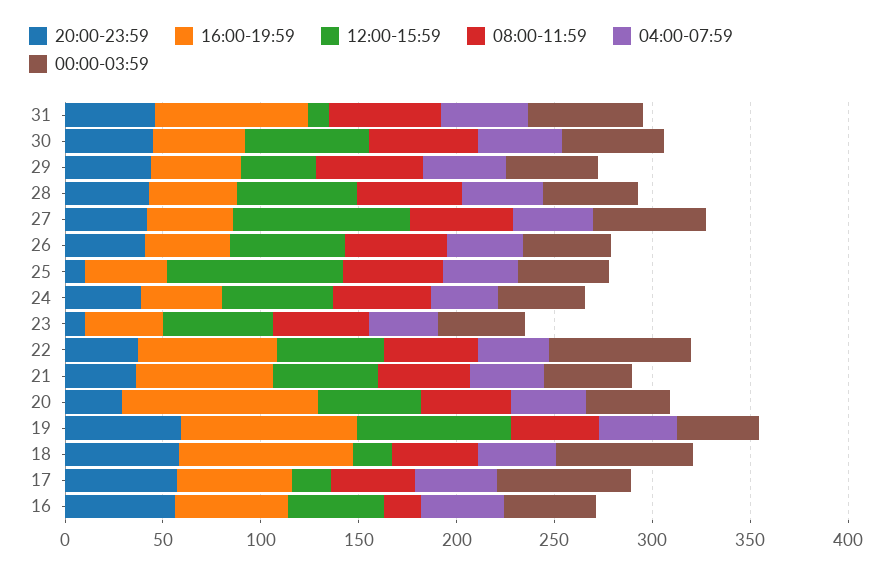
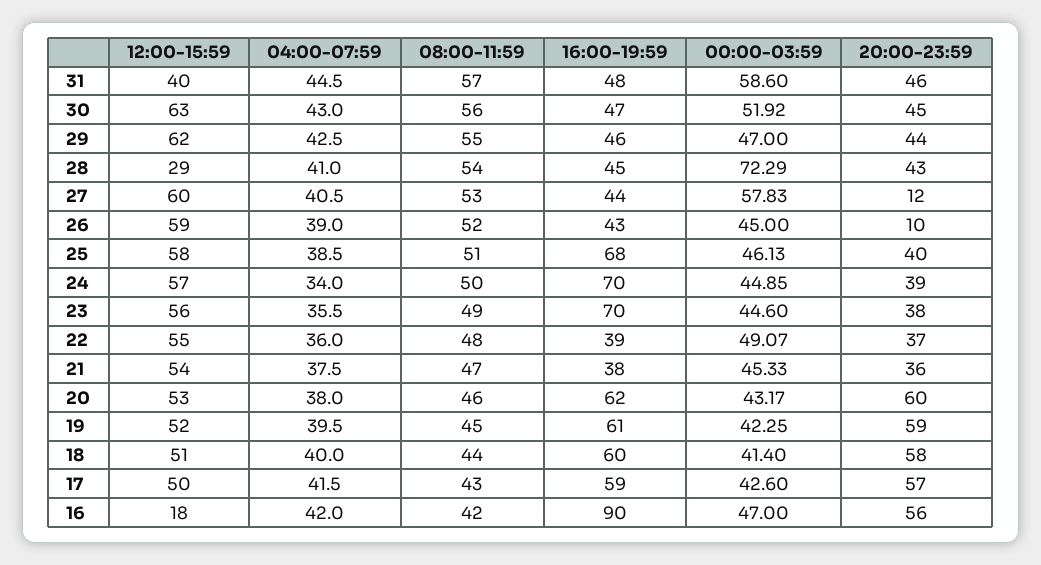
16:00-19:59, 31: 80 -> 48
12:00-15:59, 31: 10 -> 40
12:00-15:59, 29: 40 -> 62
12:00-15:59, 28: 60 -> 29
00:00-03:59, 28: 50 -> 72.29
20:00-23:59, 27: 40 -> 12
12:00-15:59, 27: 90 -> 60
20:00-23:59, 26: 40 -> 10
20:00-23:59, 25: 10 -> 40
16:00-19:59, 25: 40 -> 68
12:00-15:59, 25: 90 -> 58
16:00-19:59, 24: 40 -> 70
20:00-23:59, 23: 10 -> 38
16:00-19:59, 23: 40 -> 70
16:00-19:59, 22: 70 -> 39
00:00-03:59, 22: 70 -> 49.07
16:00-19:59, 21: 70 -> 38
20:00-23:59, 20: 30 -> 60
16:00-19:59, 20: 100 -> 62
16:00-19:59, 19: 90 -> 61
12:00-15:59, 19: 80 -> 52
16:00-19:59, 18: 90 -> 60
12:00-15:59, 18: 20 -> 51
00:00-03:59, 18: 70 -> 41.4
12:00-15:59, 17: 20 -> 50
00:00-03:59, 17: 70 -> 42.6
16:00-19:59, 16: 60 -> 90
12:00-15:59, 16: 50 -> 18
08:00-11:59, 16: 20 -> 42

